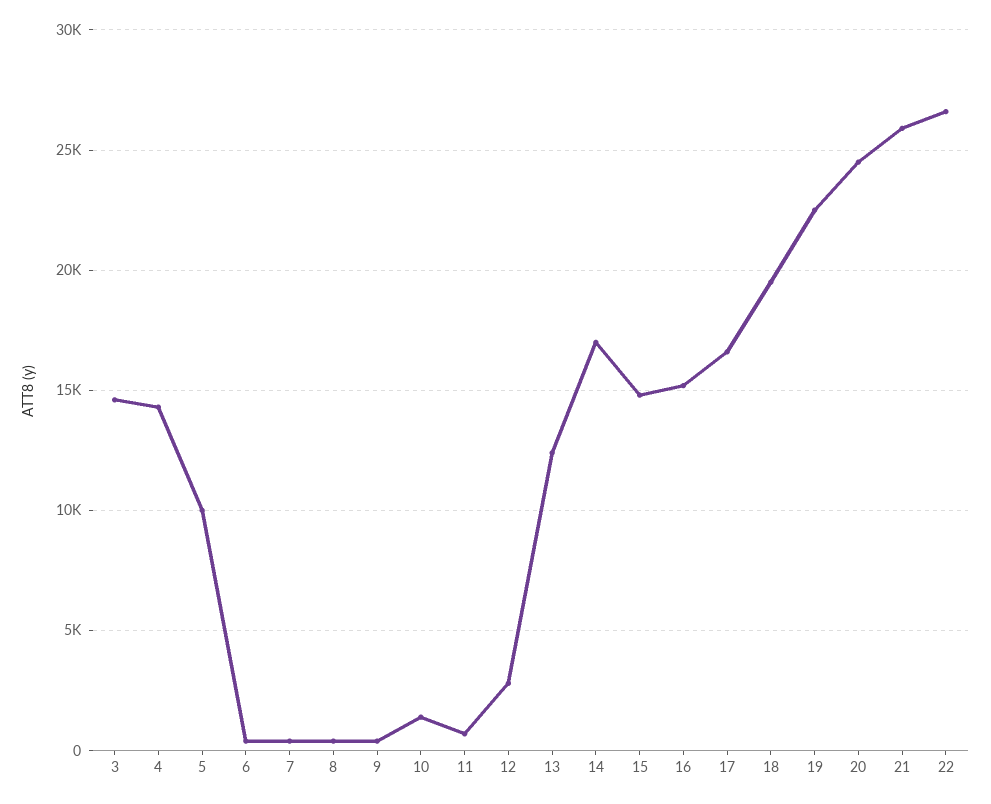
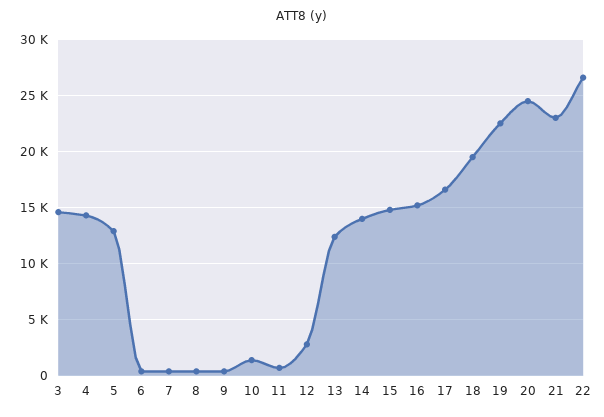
5: 10000 -> 13000
14: 17000 -> 14000
21: 26000 -> 23000

